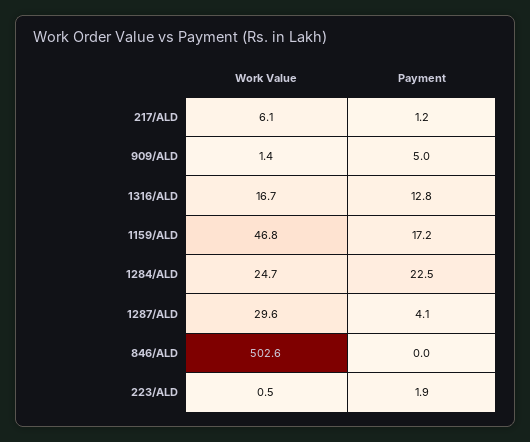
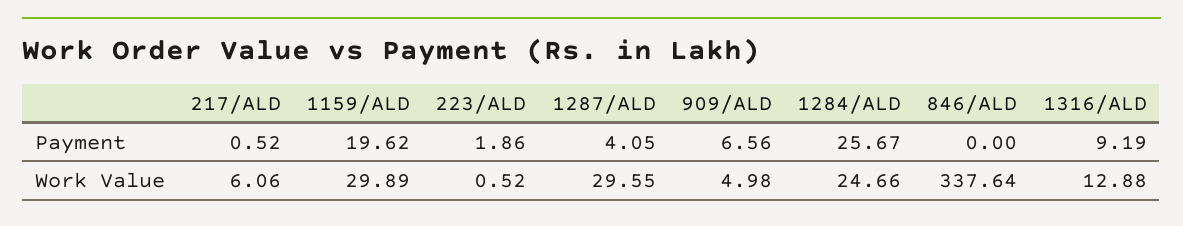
Payment, 217/ALD: 1.2 -> 0.52
Work Value, 909/ALD: 1.4 -> 4.98
Payment, 909/ALD: 5 -> 6.56
Work Value, 1316/ALD: 16.7 -> 12.88
Payment, 1316/ALD: 12.8 -> 9.19
Work Value, 1159/ALD: 46.8 -> 29.89
Payment, 1159/ALD: 17.2 -> 19.62
Payment, 1284/ALD: 22.5 -> 25.67
Work Value, 846/ALD: 502.6 -> 337.64

